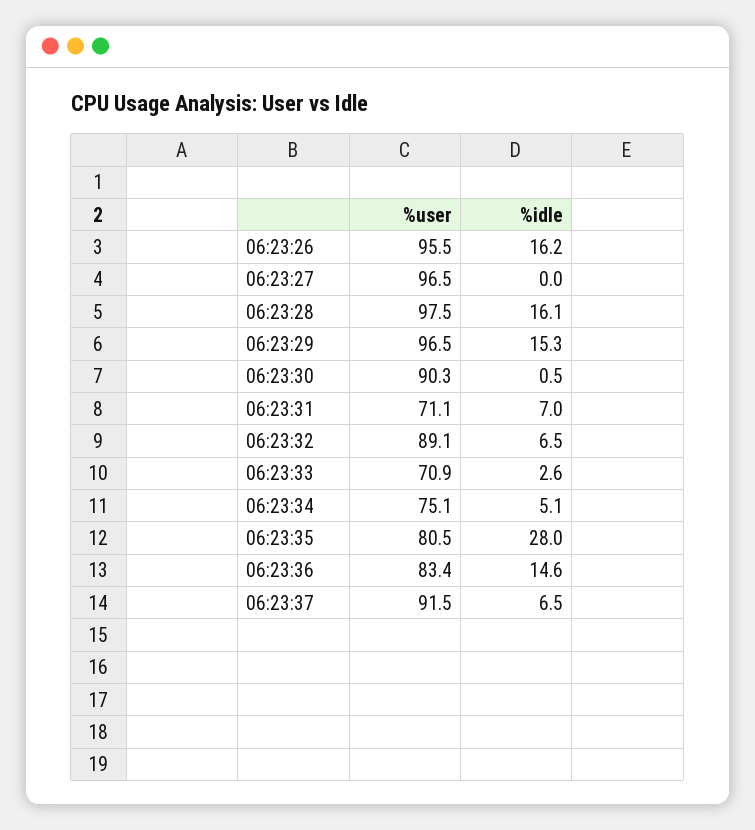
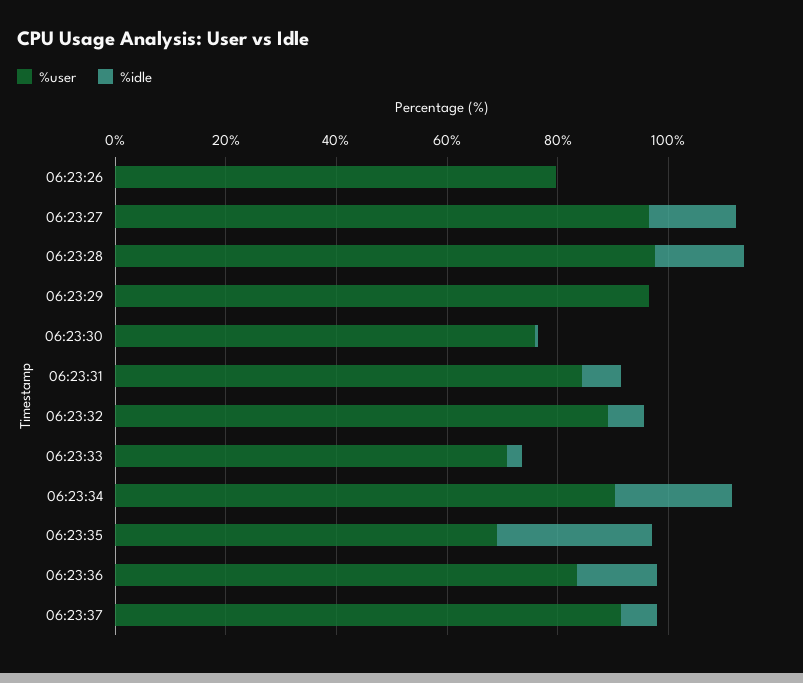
%user, 06:23:26: 95.5 -> 80
%idle, 06:23:26: 16.2 -> 0
%idle, 06:23:27: 0 -> 15
%idle, 06:23:29: 15.3 -> 0
%user, 06:23:30: 90.3 -> 75
%user, 06:23:31: 71.1 -> 85
%user, 06:23:34: 75.1 -> 90
%idle, 06:23:34: 5.1 -> 20
%user, 06:23:35: 80.5 -> 70

